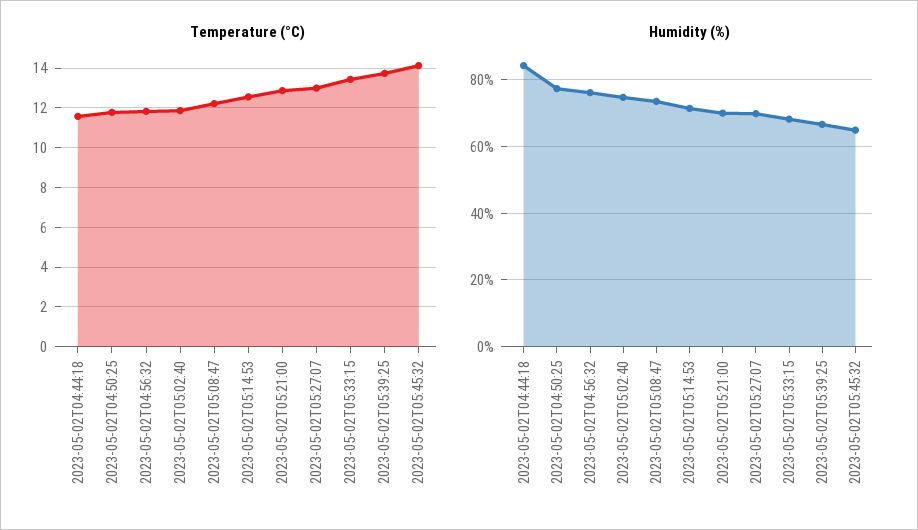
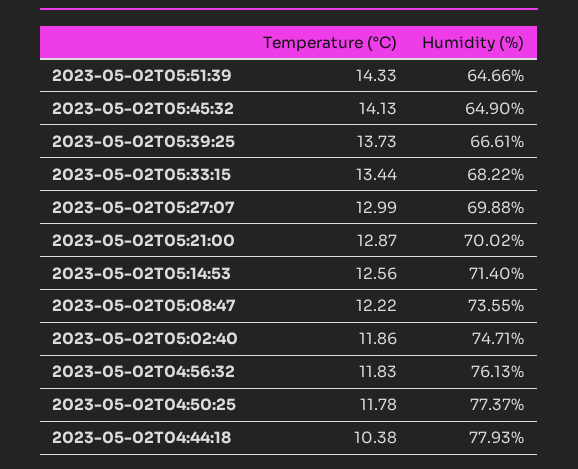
Temperature (°C), 2023-05-02T04:44:18: 11.5 -> 10.38
Humidity (%), 2023-05-02T04:44:18: 84 -> 77.93
Temperature (°C), 2023-05-02T05:51:39: none -> 14.33
Humidity (%), 2023-05-02T05:51:39: none -> 64.66

